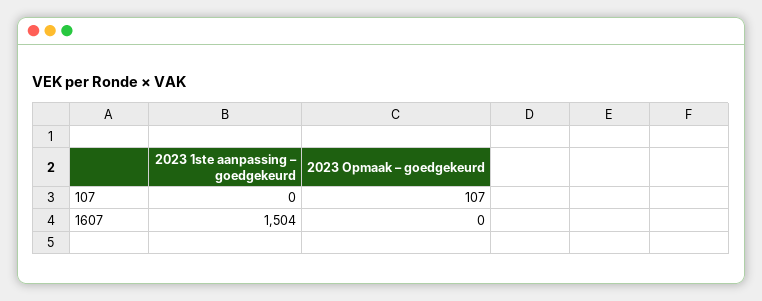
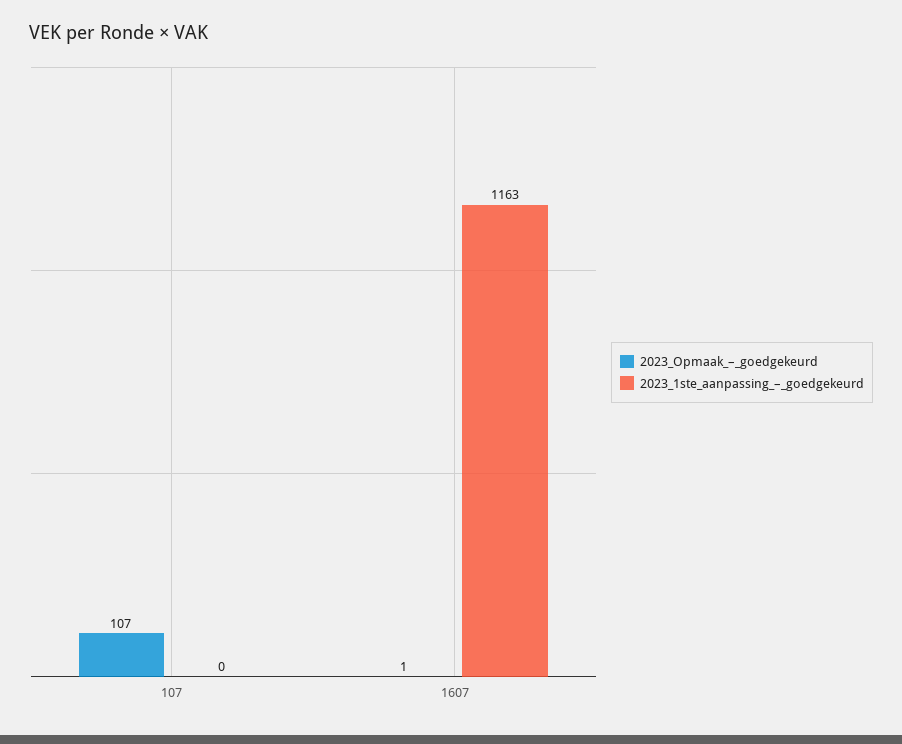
2023 1ste aanpassing – goedgekeurd, 1607: 1504 -> 1163
2023 Opmaak – goedgekeurd, 1607: 0 -> 1

